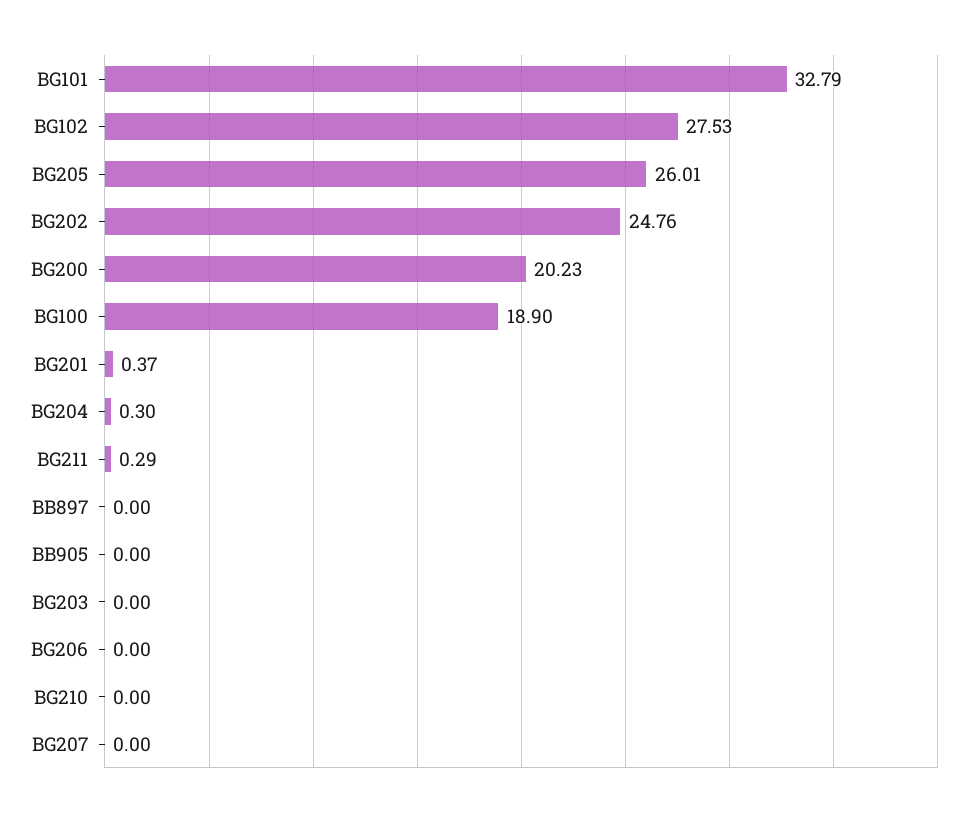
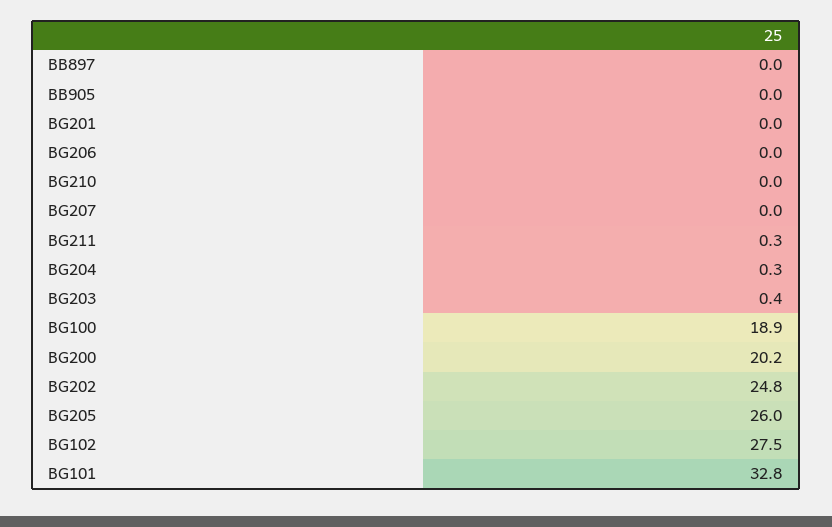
BG201: 0.37 -> 0
BG203: 0 -> 0.4

